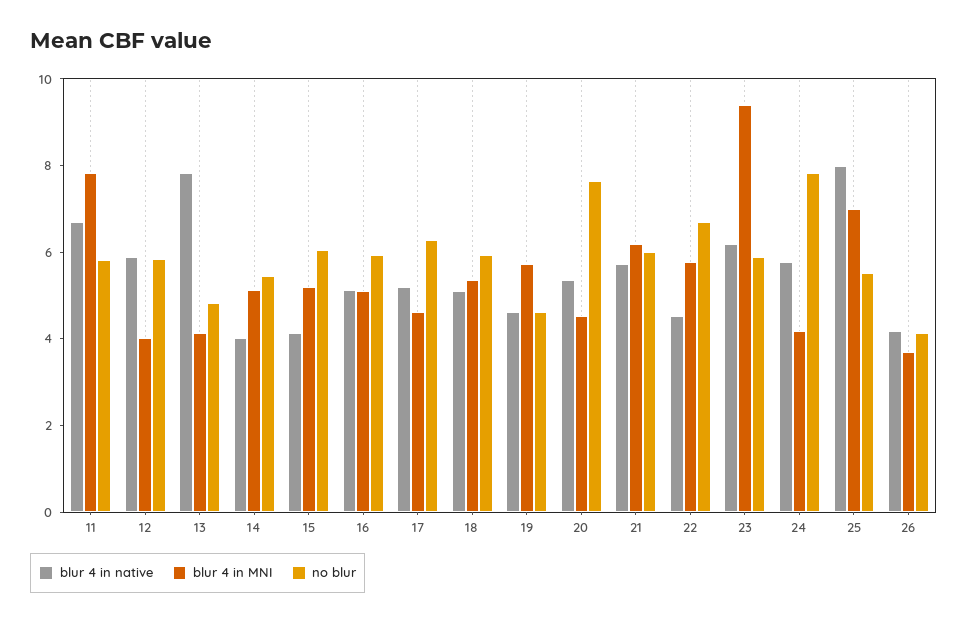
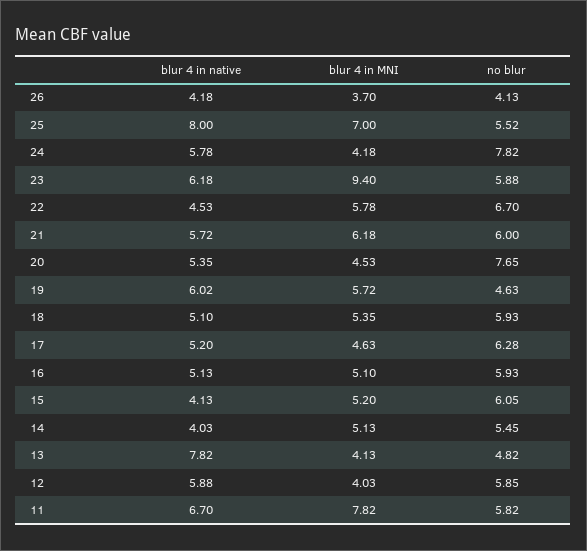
blur 4 in native, 19: 4.5 -> 6.02

